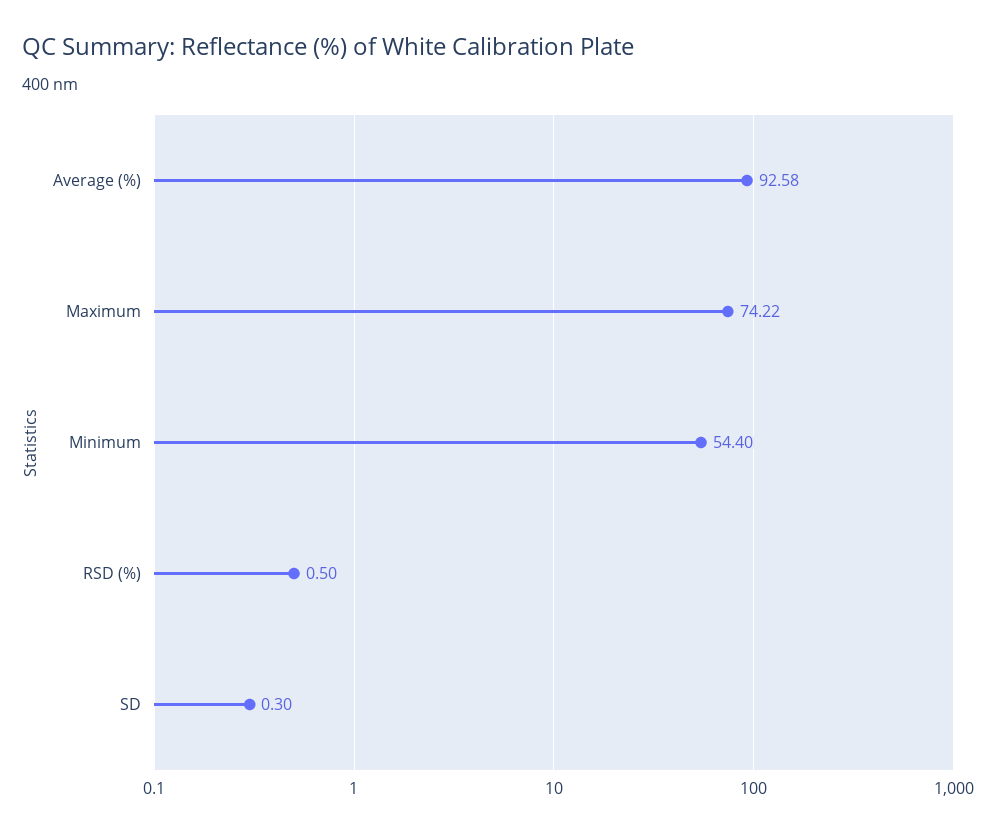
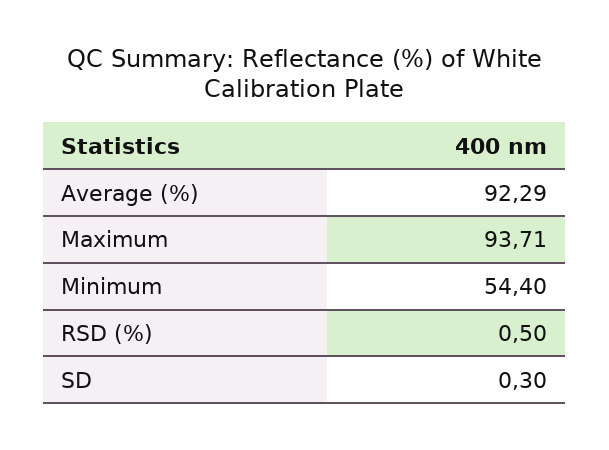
Average (%): 92.58 -> 92.29
Maximum: 74.22 -> 93.71

